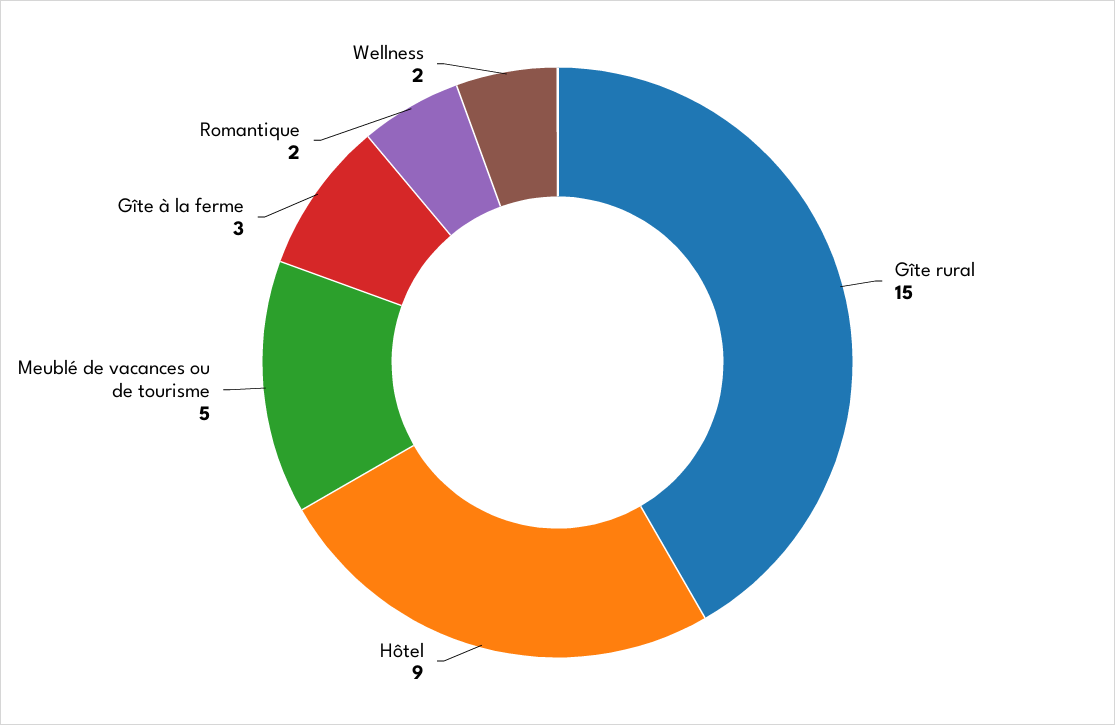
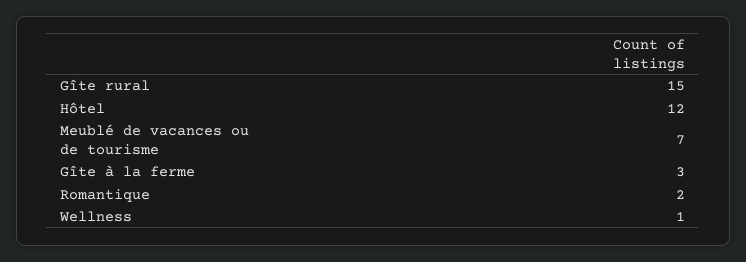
Hôtel: 9 -> 12
Meublé de vacances ou de tourisme: 5 -> 7
Wellness: 2 -> 1

